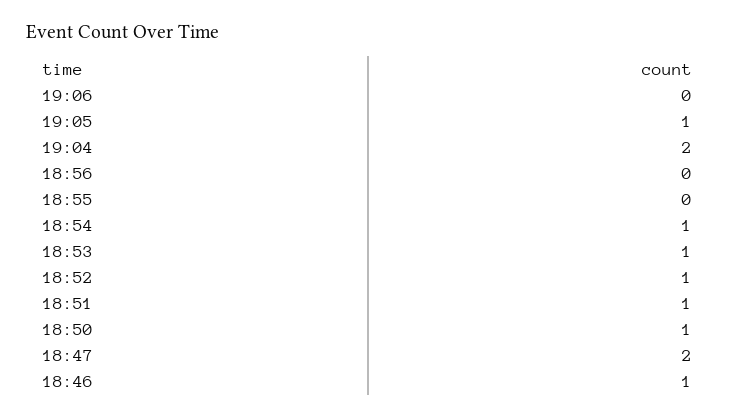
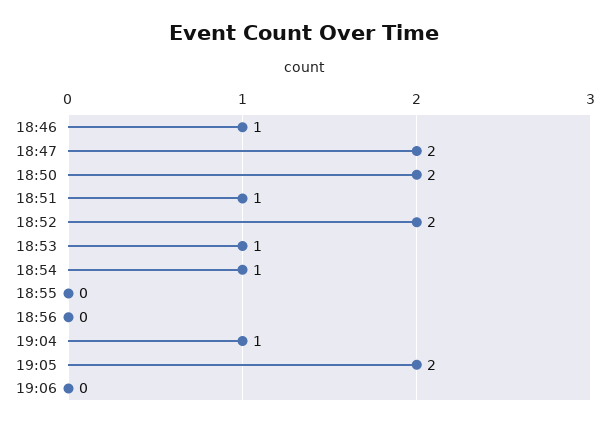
19:05: 1 -> 2
19:04: 2 -> 1
18:52: 1 -> 2
18:50: 1 -> 2

